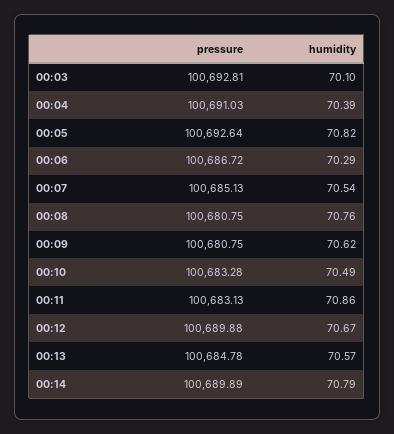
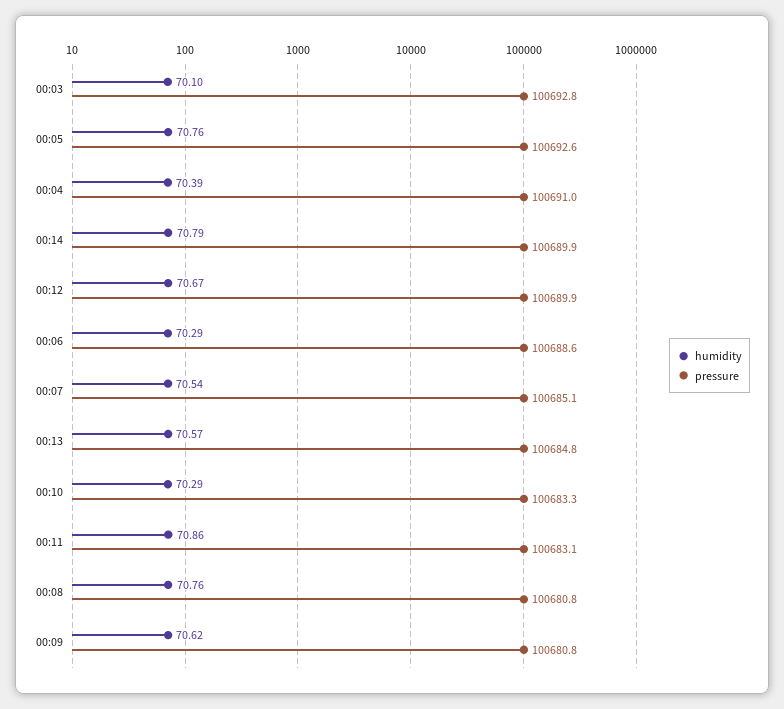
humidity, 00:05: 70.82 -> 70.76
pressure, 00:06: 100686.72 -> 100688.6
humidity, 00:10: 70.49 -> 70.29

